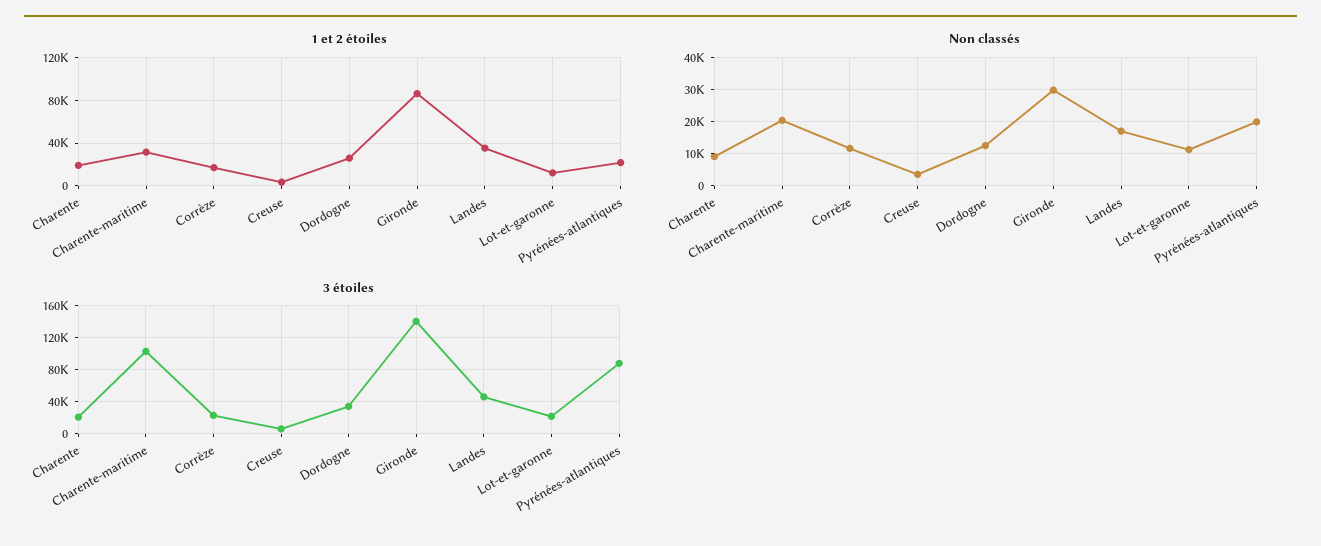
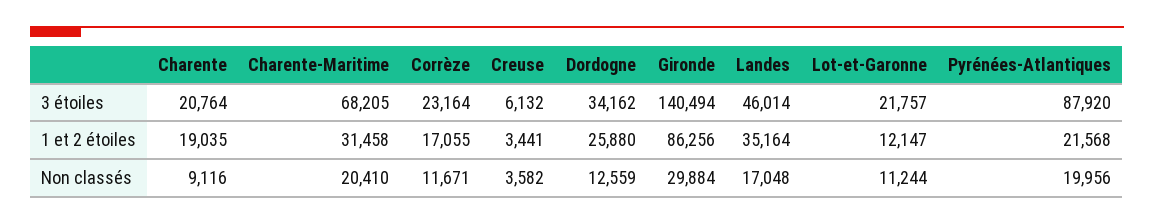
3 étoiles, Charente-maritime: 100000 -> 68205

